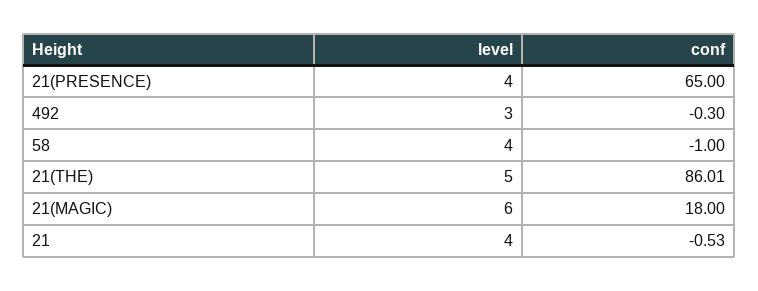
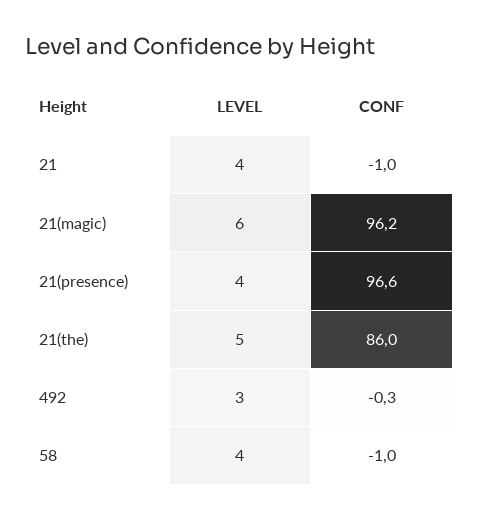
conf, 21(PRESENCE): 65 -> 96.6
conf, 21(MAGIC): 18 -> 96.2
conf, 21: -0.53 -> -1

